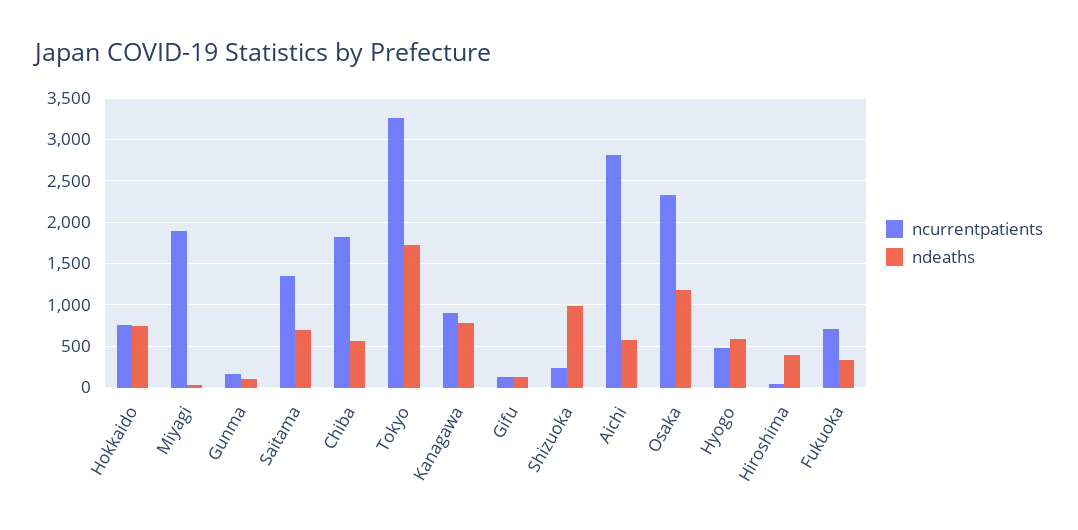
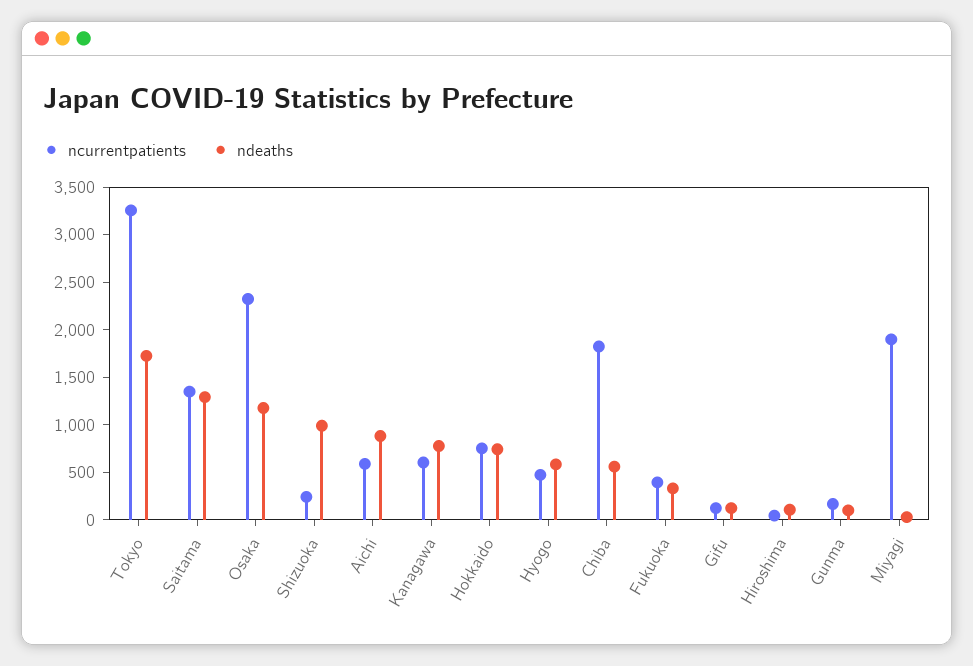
ndeaths, Saitama: 700 -> 1300
ncurrentpatients, Kanagawa: 900 -> 600
ncurrentpatients, Aichi: 2800 -> 600
ndeaths, Aichi: 600 -> 900
ndeaths, Hiroshima: 400 -> 100
ncurrentpatients, Fukuoka: 700 -> 400

